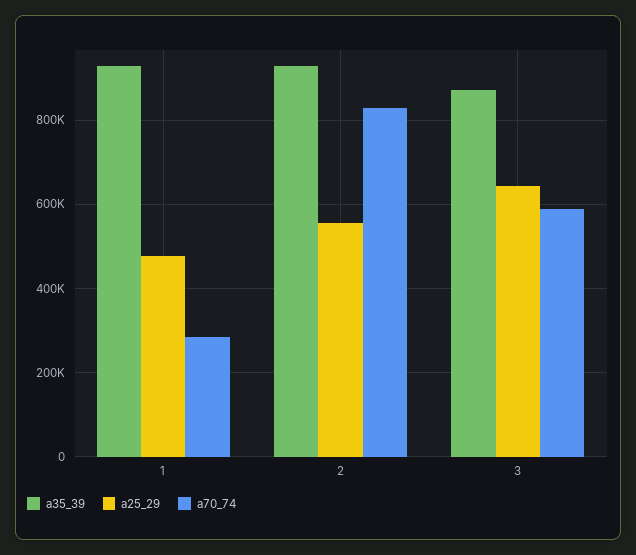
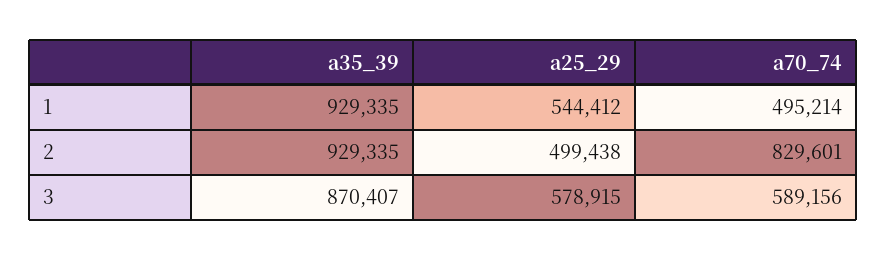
a25_29, 1: 480000 -> 544412
a70_74, 1: 280000 -> 495214
a25_29, 2: 560000 -> 499438
a25_29, 3: 640000 -> 578915

